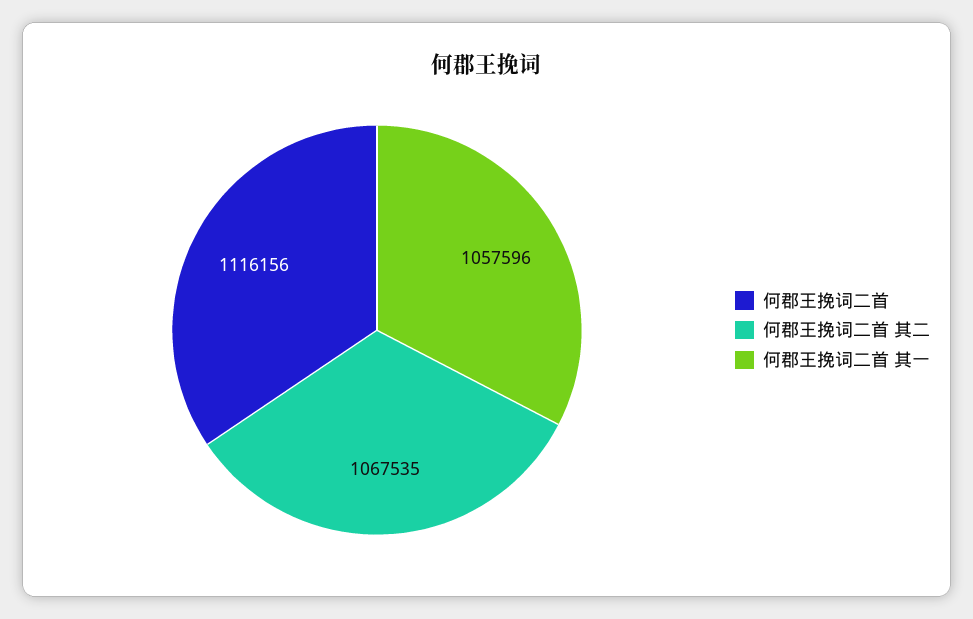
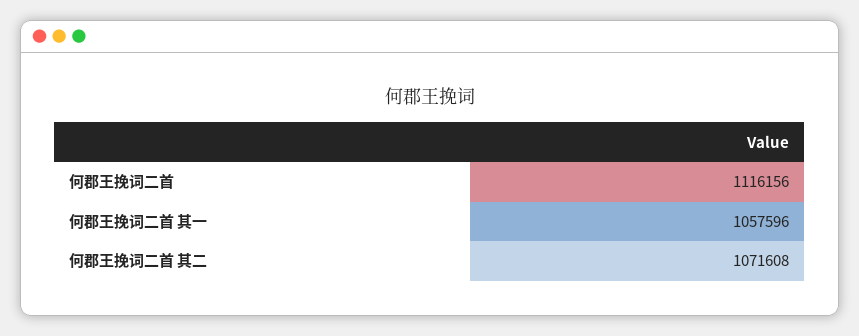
何郡王挽词二首 其二: 1067535 -> 1071608

